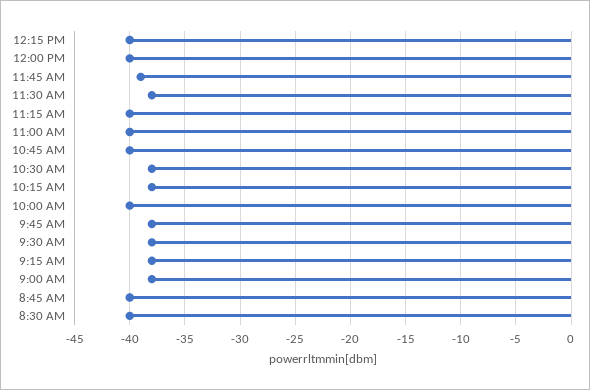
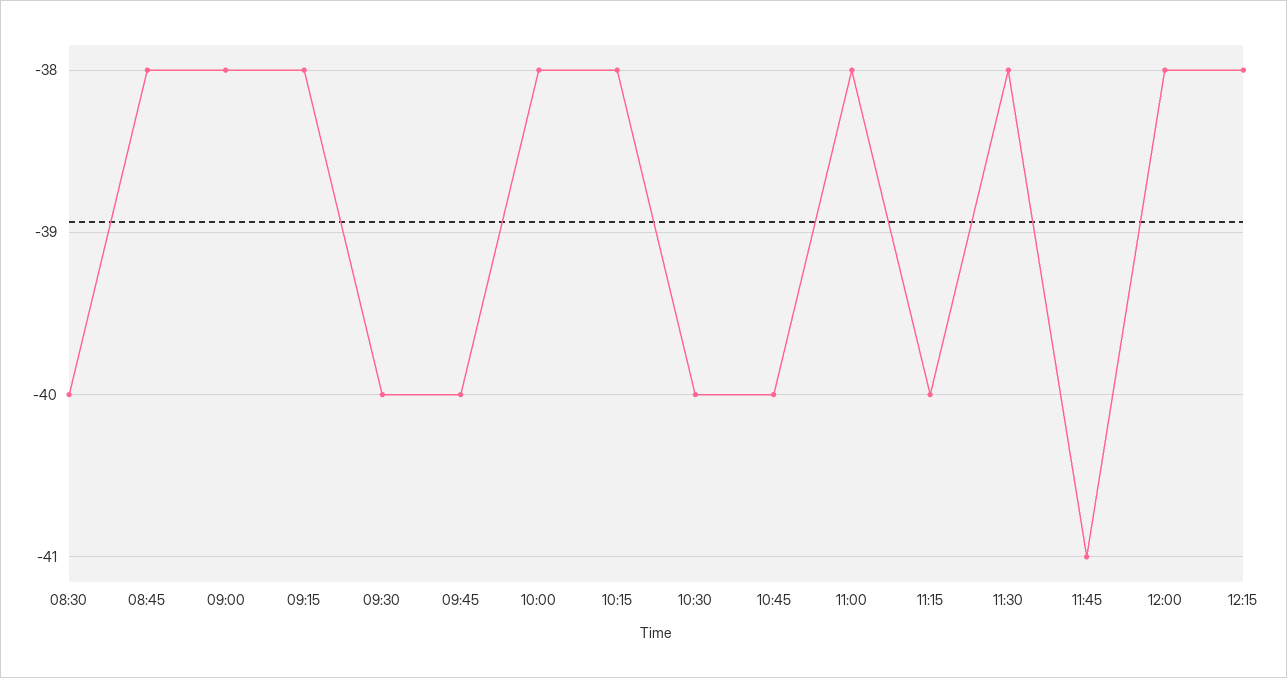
12:15 PM: -40 -> -38
12:00 PM: -40 -> -38
11:45 AM: -39 -> -41
11:00 AM: -40 -> -38
10:30 AM: -38 -> -40
10:00 AM: -40 -> -38
9:45 AM: -38 -> -40
9:30 AM: -38 -> -40
8:45 AM: -40 -> -38

